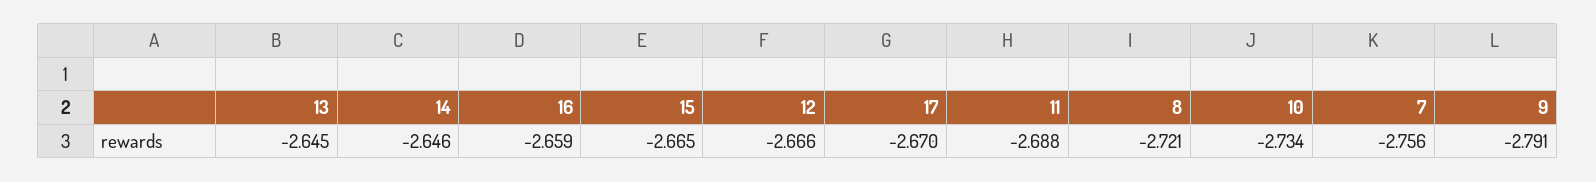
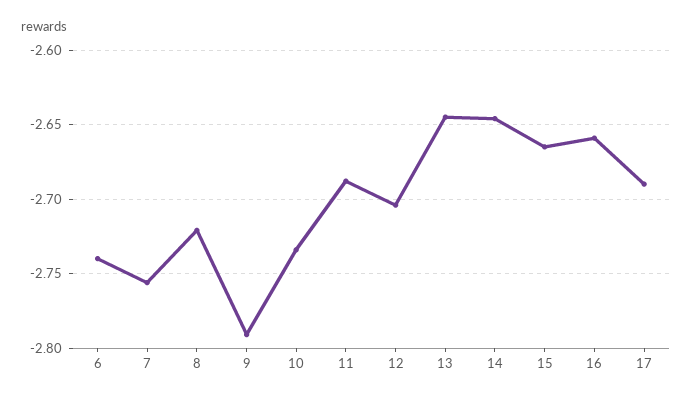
12: -2.666 -> -2.705
17: -2.67 -> -2.69
6: none -> -2.74

